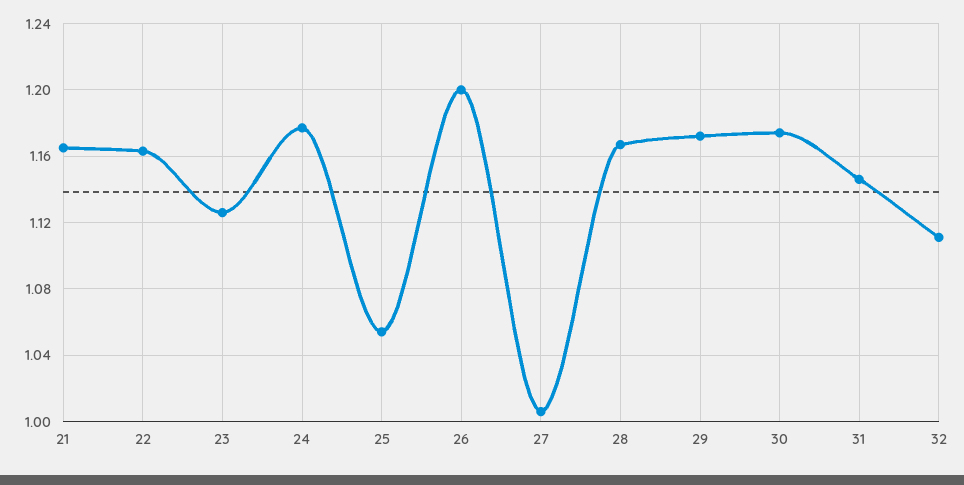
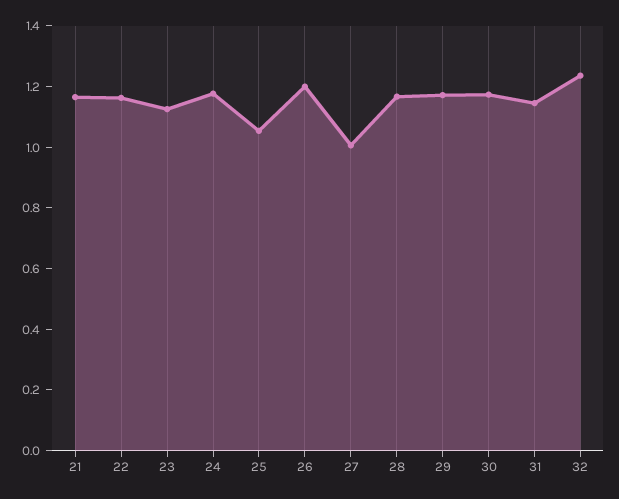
32: 1.11 -> 1.25

